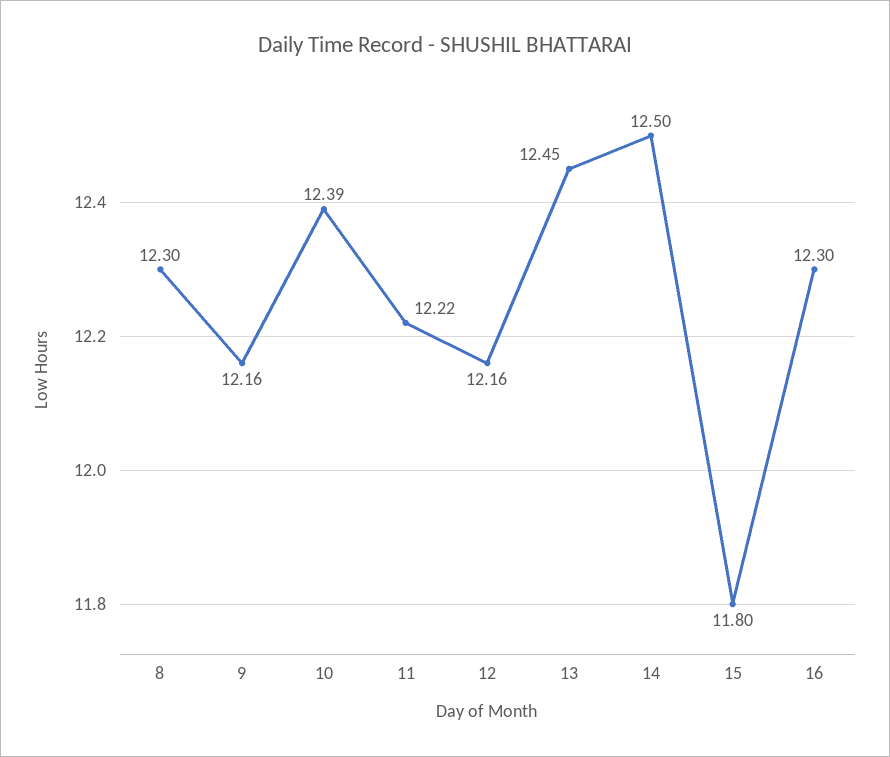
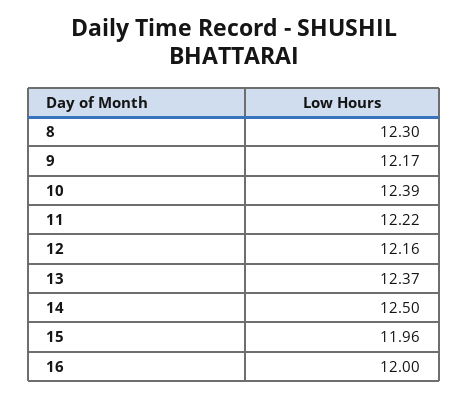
9: 12.16 -> 12.17
13: 12.45 -> 12.37
15: 11.8 -> 11.96
16: 12.3 -> 12

